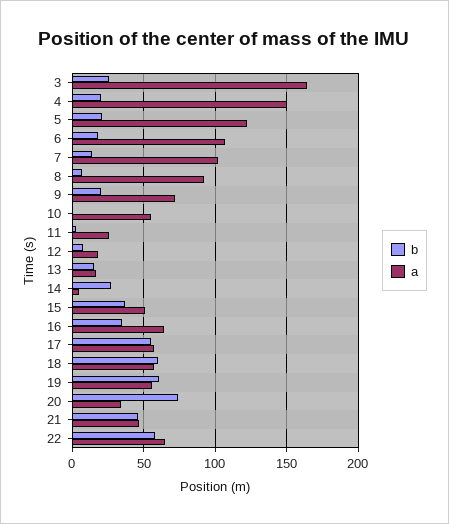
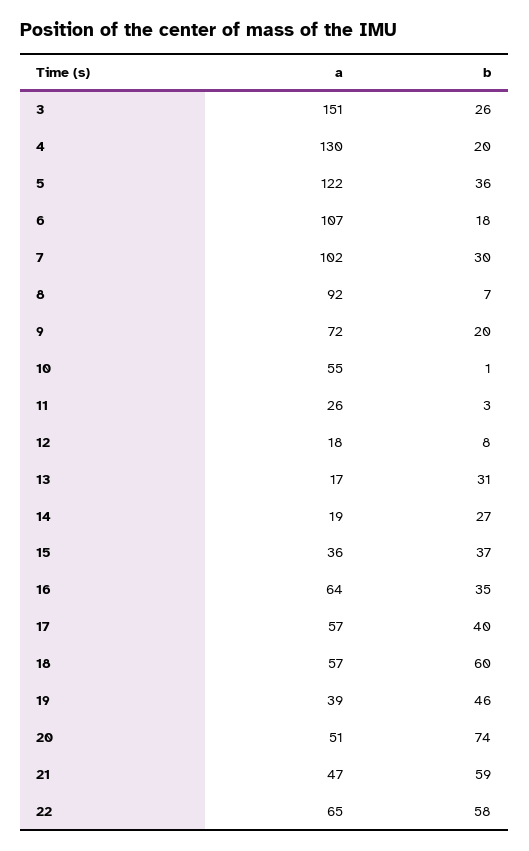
a, 3: 165 -> 151
a, 4: 150 -> 130
b, 5: 20 -> 36
b, 7: 15 -> 30
b, 13: 15 -> 31
a, 14: 5 -> 19
a, 15: 50 -> 36
b, 17: 55 -> 40
b, 19: 60 -> 46
a, 19: 55 -> 39
a, 20: 35 -> 51
b, 21: 45 -> 59

